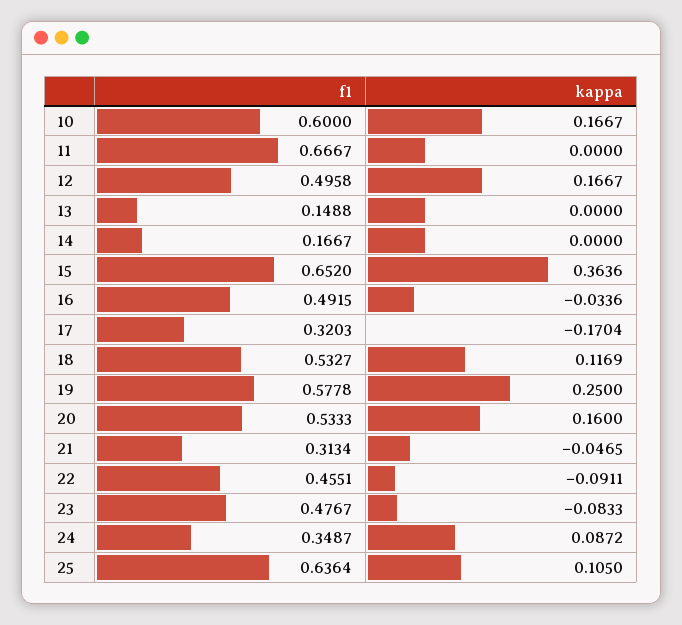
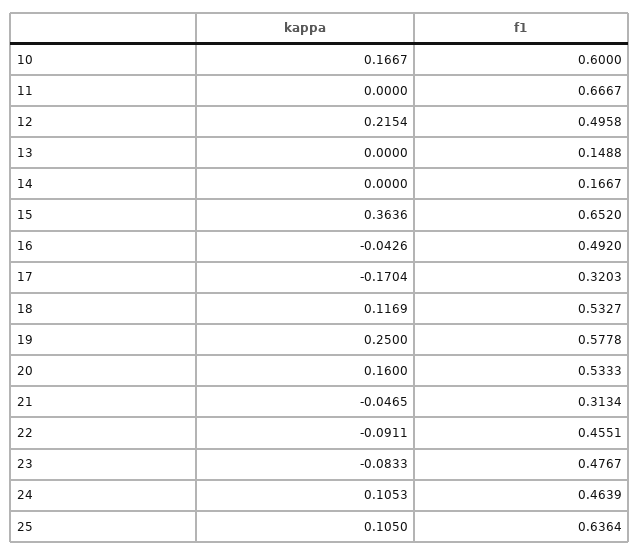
kappa, 12: 0.1667 -> 0.2154
f1, 16: 0.4915 -> 0.492
kappa, 16: -0.0336 -> -0.0426
f1, 24: 0.3487 -> 0.4639
kappa, 24: 0.0872 -> 0.1053

